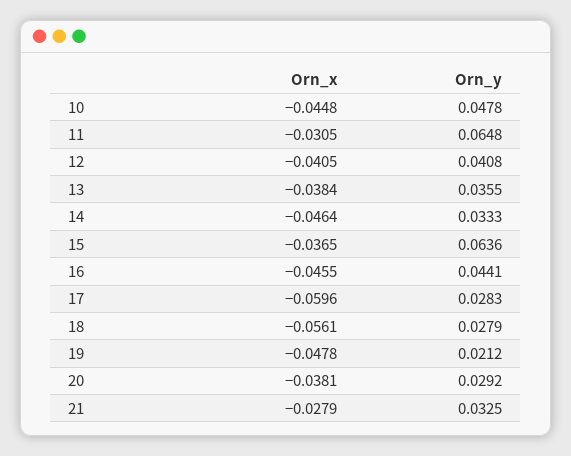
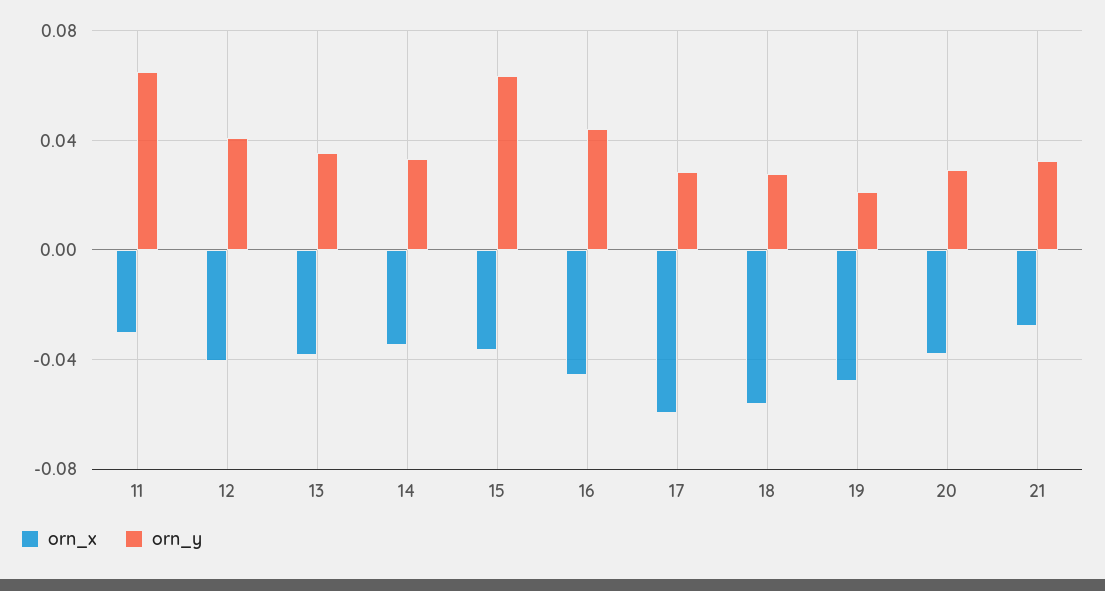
Orn_x, 10: -0.0448 -> none
Orn_y, 10: 0.0478 -> none
Orn_x, 14: -0.0464 -> -0.035

